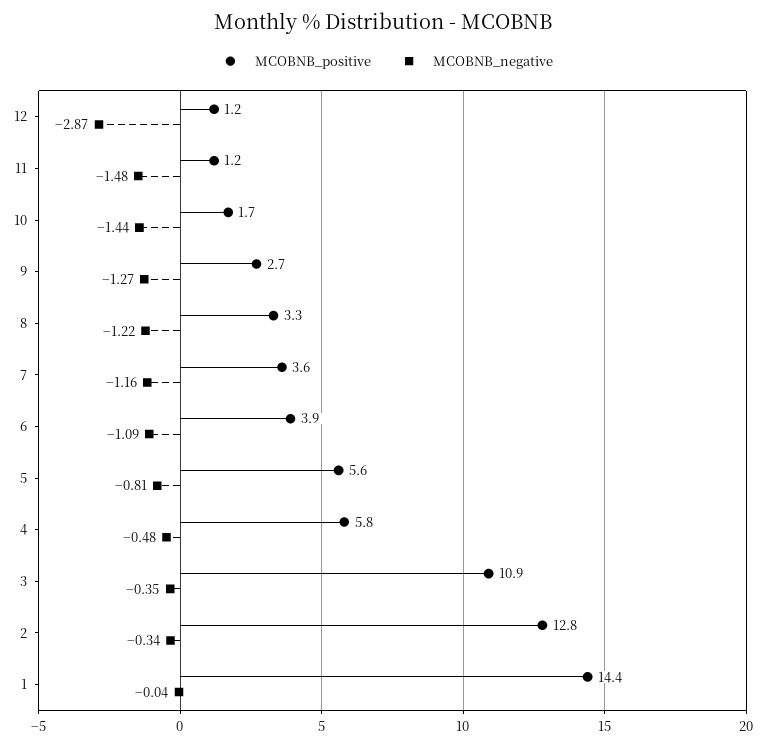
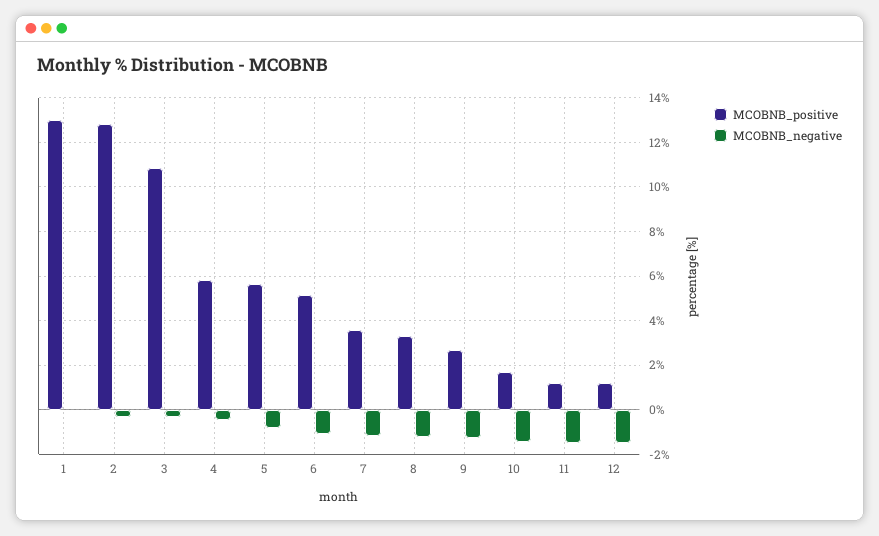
MCOBNB_negative, 12: -2.87 -> -1.5
MCOBNB_positive, 6: 3.9 -> 5
MCOBNB_positive, 1: 14.4 -> 13

